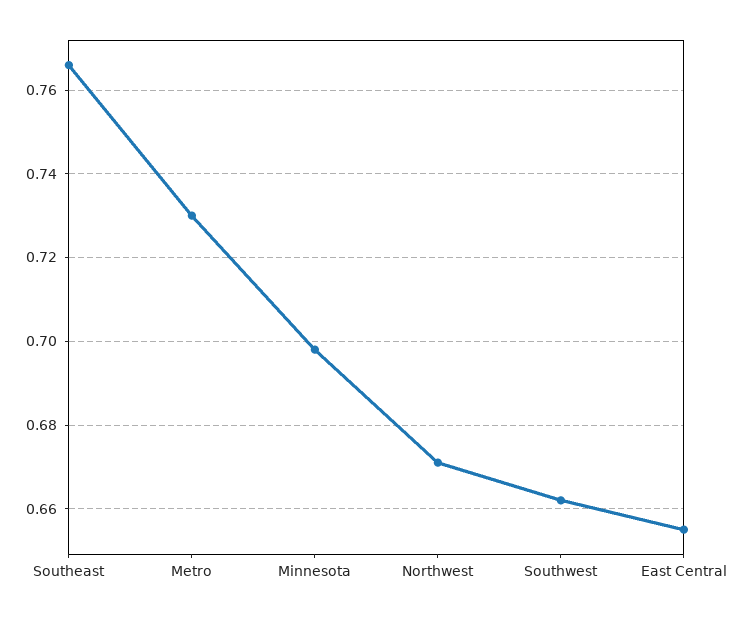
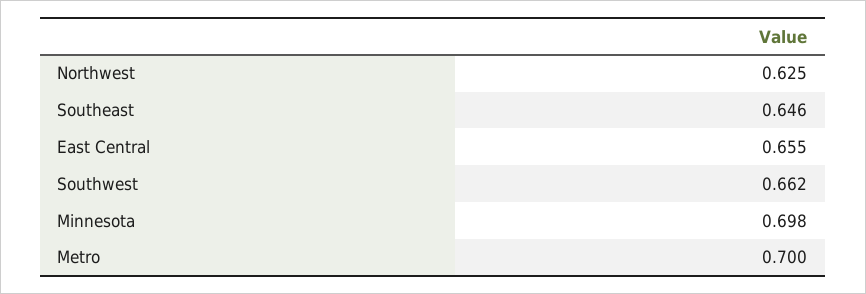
Southeast: 0.765 -> 0.646
Metro: 0.73 -> 0.7
Northwest: 0.67 -> 0.625

